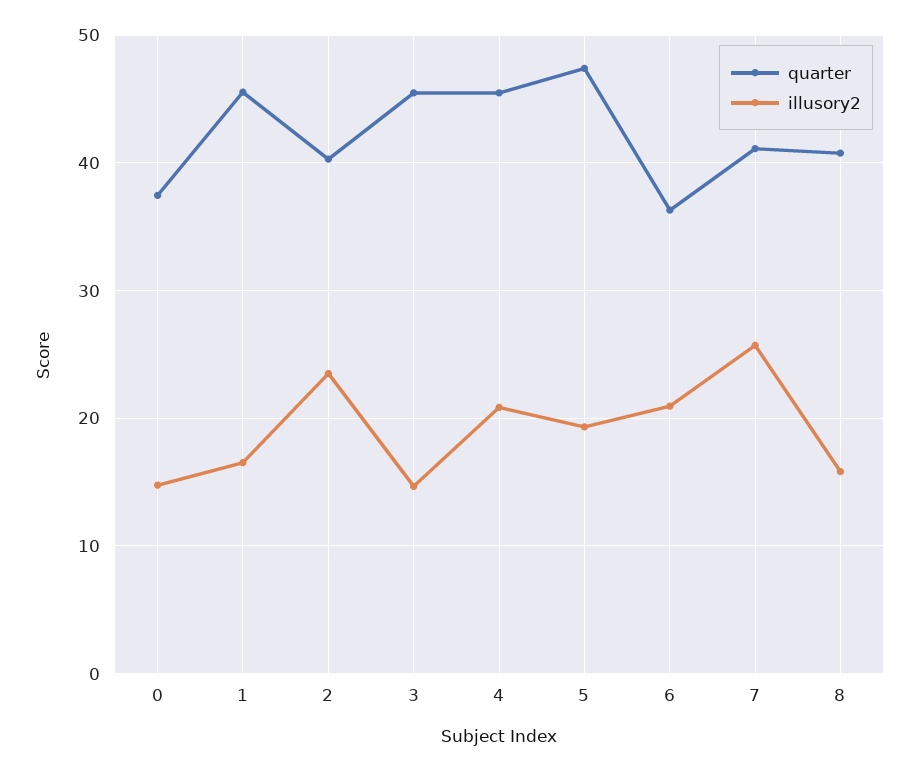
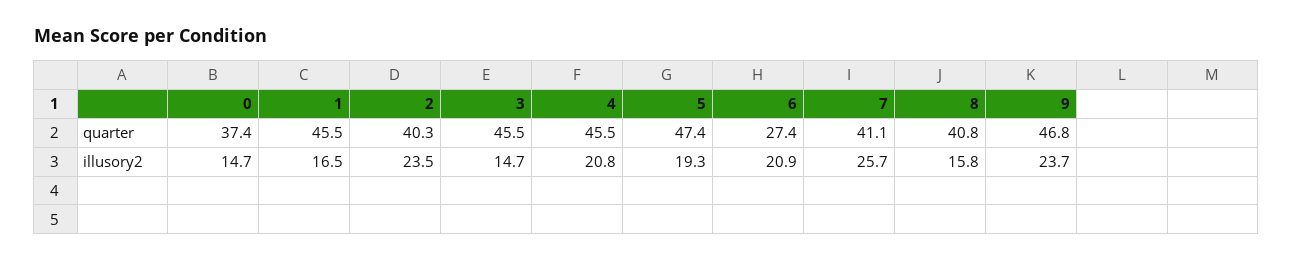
quarter, 6: 36 -> 27.4
quarter, 9: none -> 46.8
illusory2, 9: none -> 23.7

